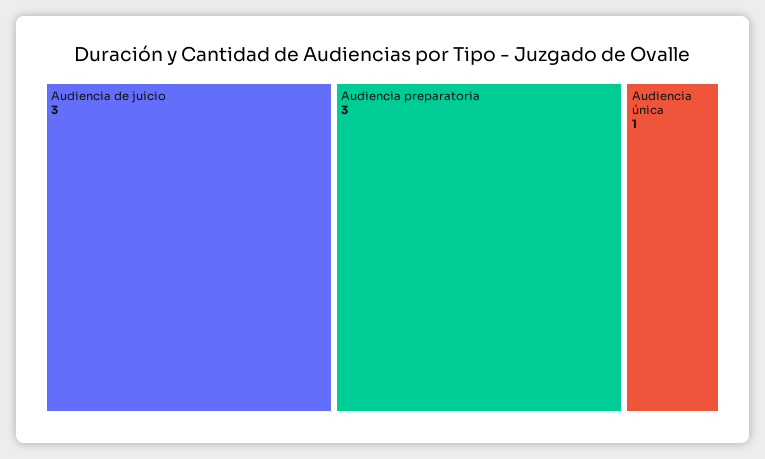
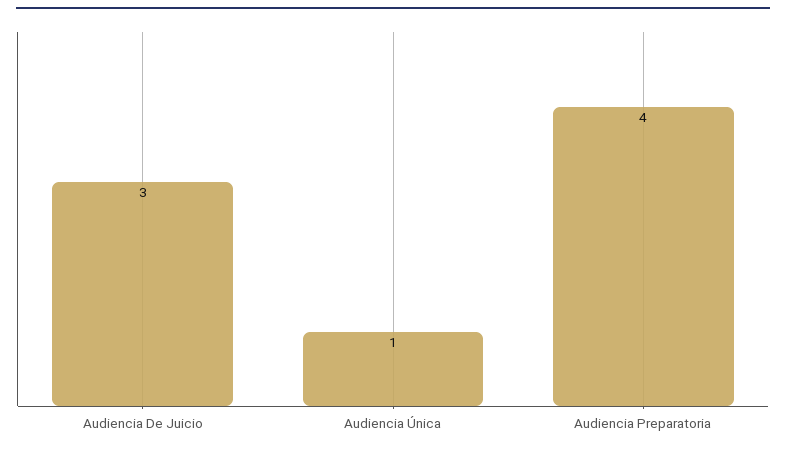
Audiencia preparatoria: 3 -> 4

